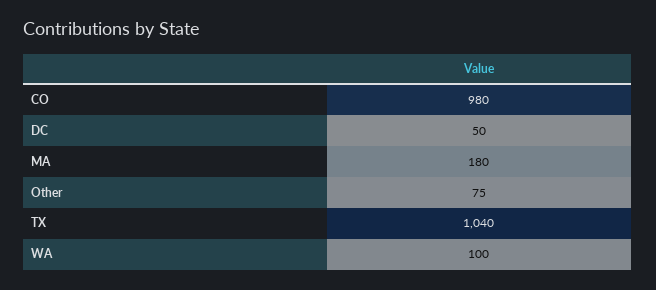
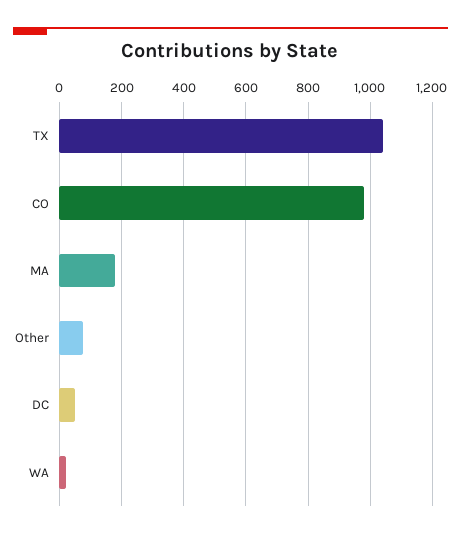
WA: 100 -> 20

